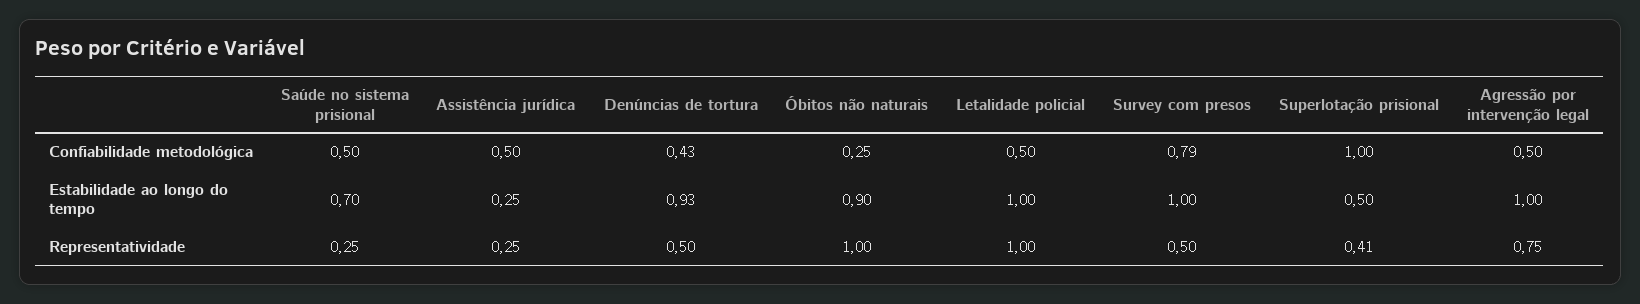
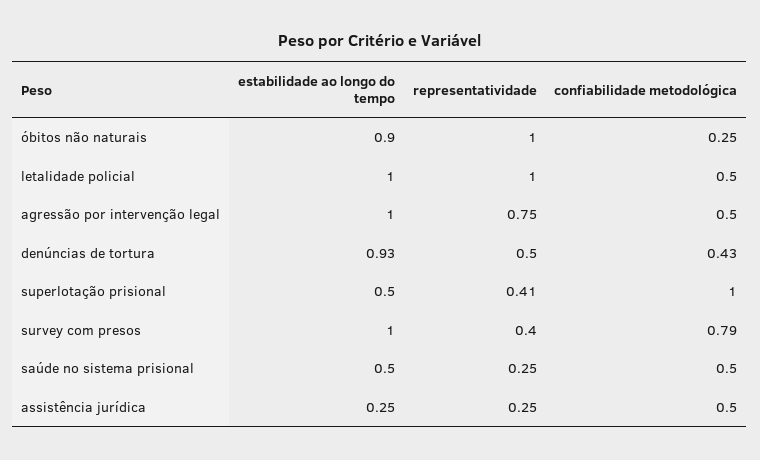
Saúde no sistema prisional, Estabilidade ao longo do tempo: 0.7 -> 0.5
Survey com presos, Representatividade: 0.5 -> 0.4

